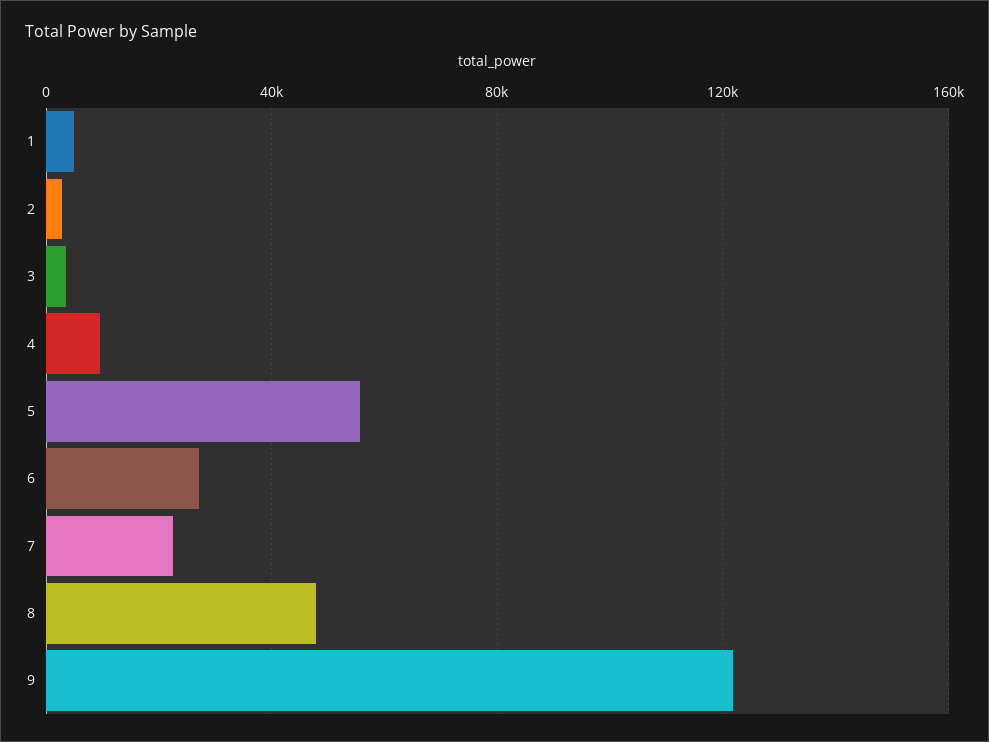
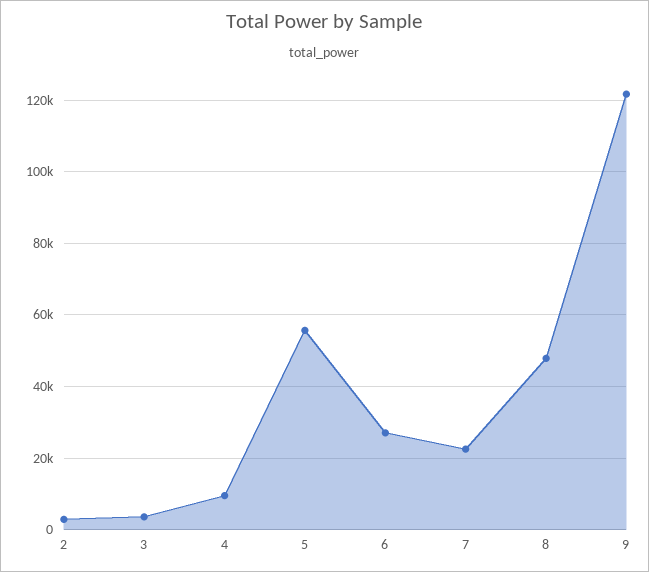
1: 5000 -> none

